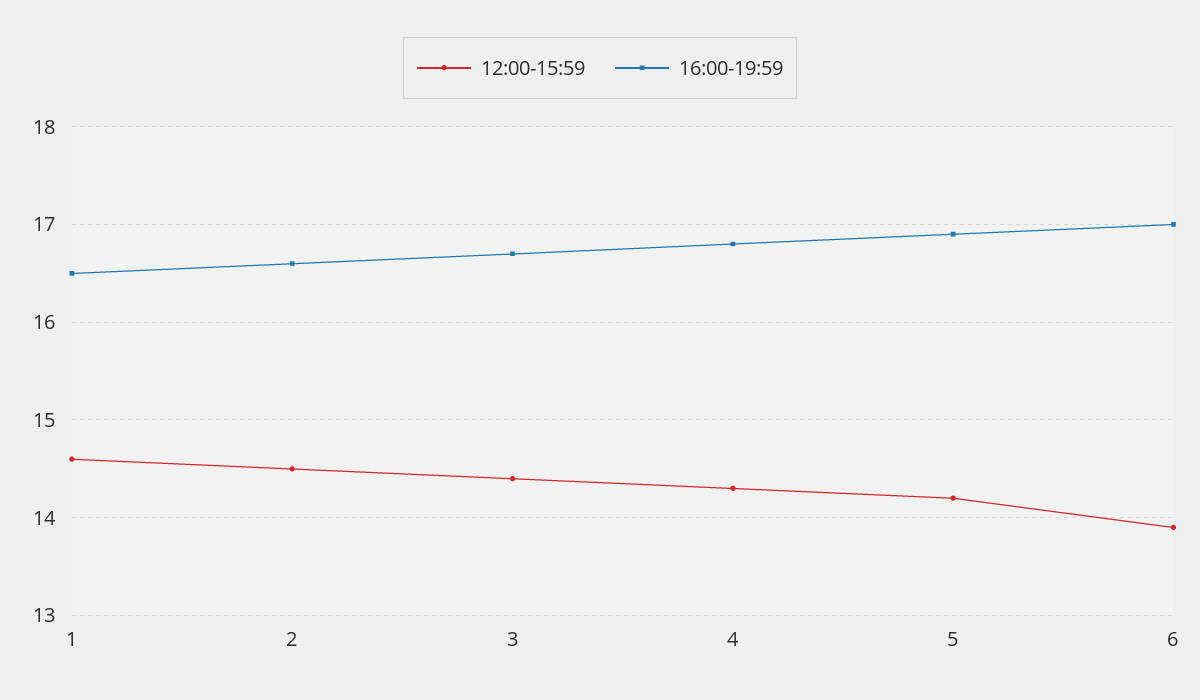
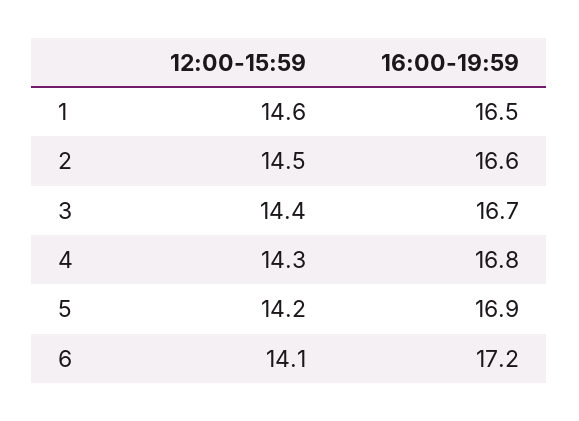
12:00-15:59, 6: 13.9 -> 14.1
16:00-19:59, 6: 17 -> 17.2

